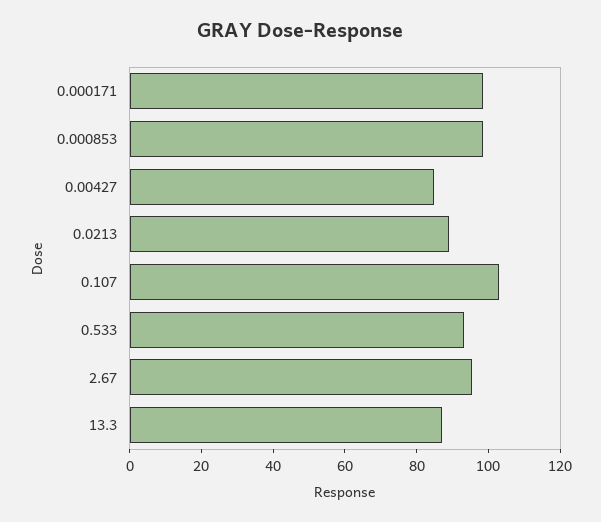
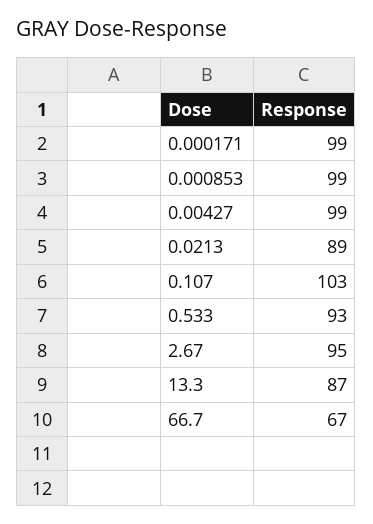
0.00427: 85 -> 99
66.7: none -> 67

